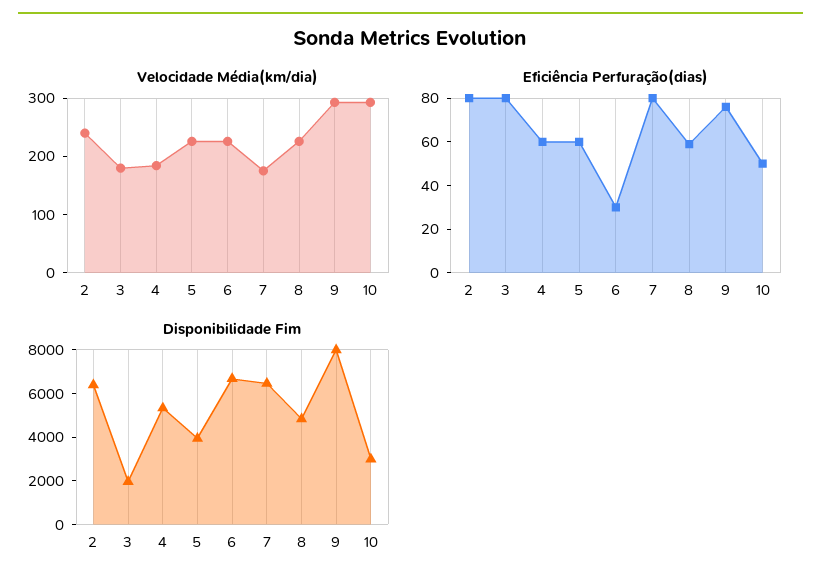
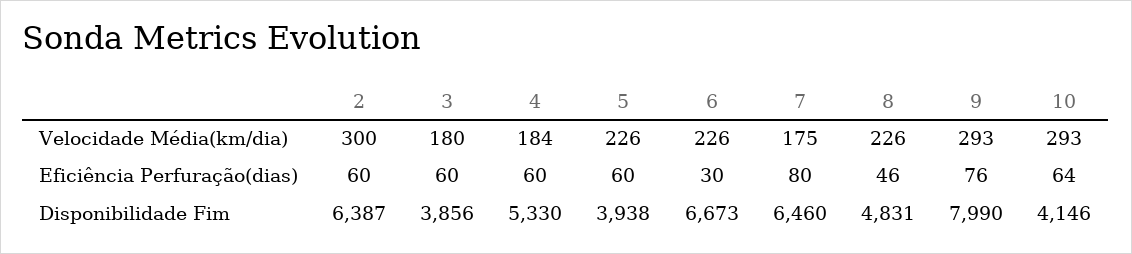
Velocidade Média(km/dia), 2: 240 -> 300
Eficiência Perfuração(dias), 2: 80 -> 60
Eficiência Perfuração(dias), 3: 80 -> 60
Eficiência Perfuração(dias), 8: 60 -> 46
Eficiência Perfuração(dias), 10: 50 -> 64
Disponibilidade Fim, 3: 2000 -> 3856
Disponibilidade Fim, 10: 3000 -> 4146

